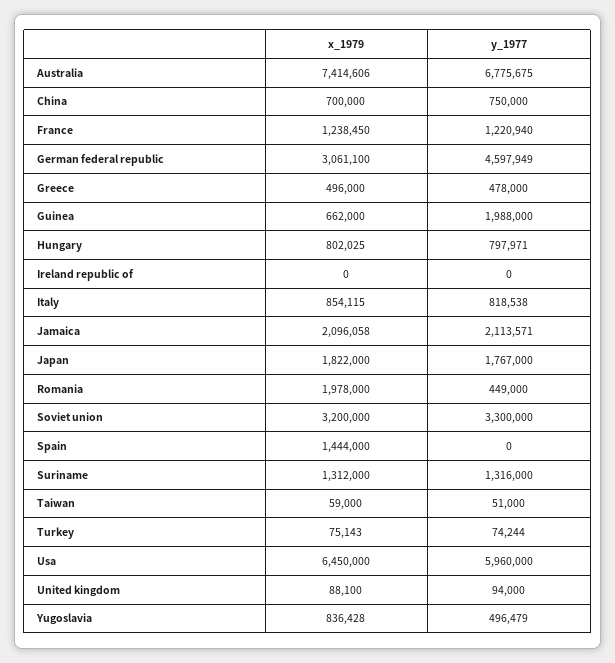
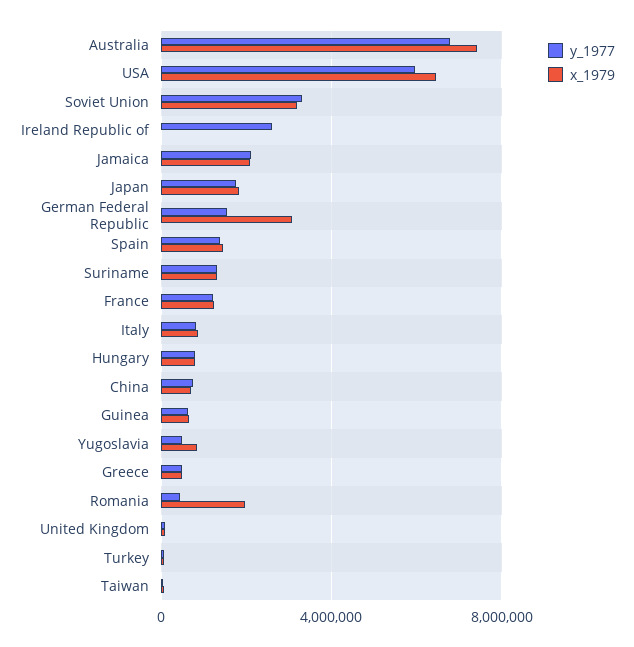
y_1977, German federal republic: 4597949 -> 1500000
y_1977, Guinea: 1988000 -> 500000
y_1977, Ireland republic of: 0 -> 2500000
y_1977, Spain: 0 -> 1500000

